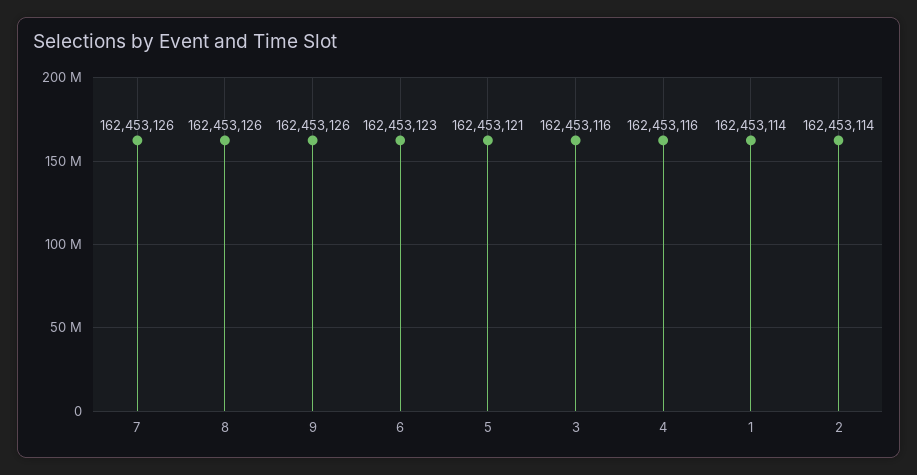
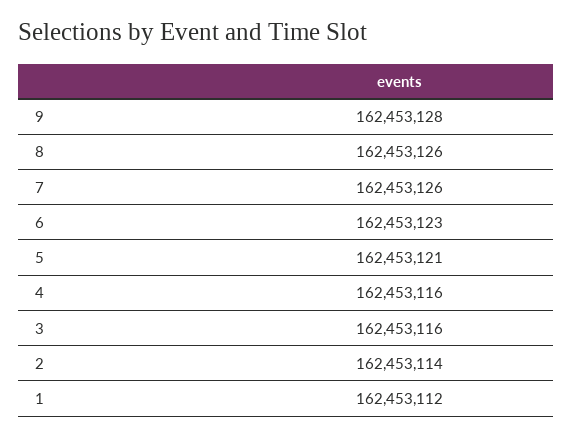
9: 162453126 -> 162453128
1: 162453114 -> 162453112

